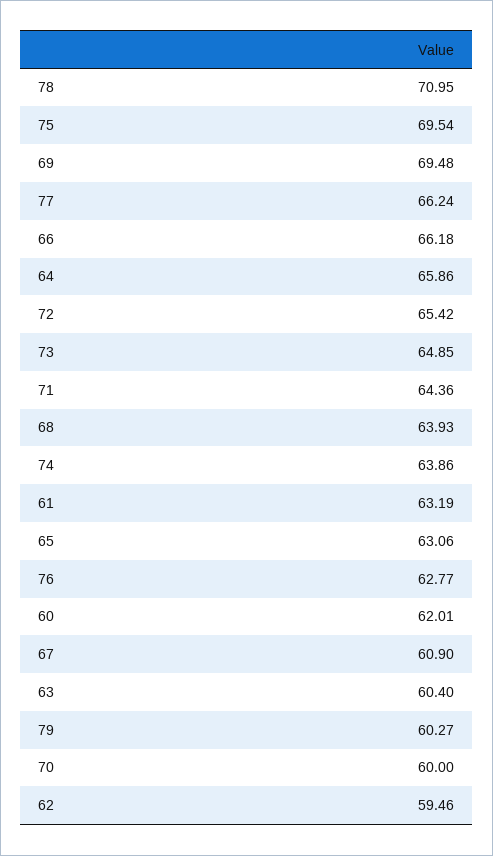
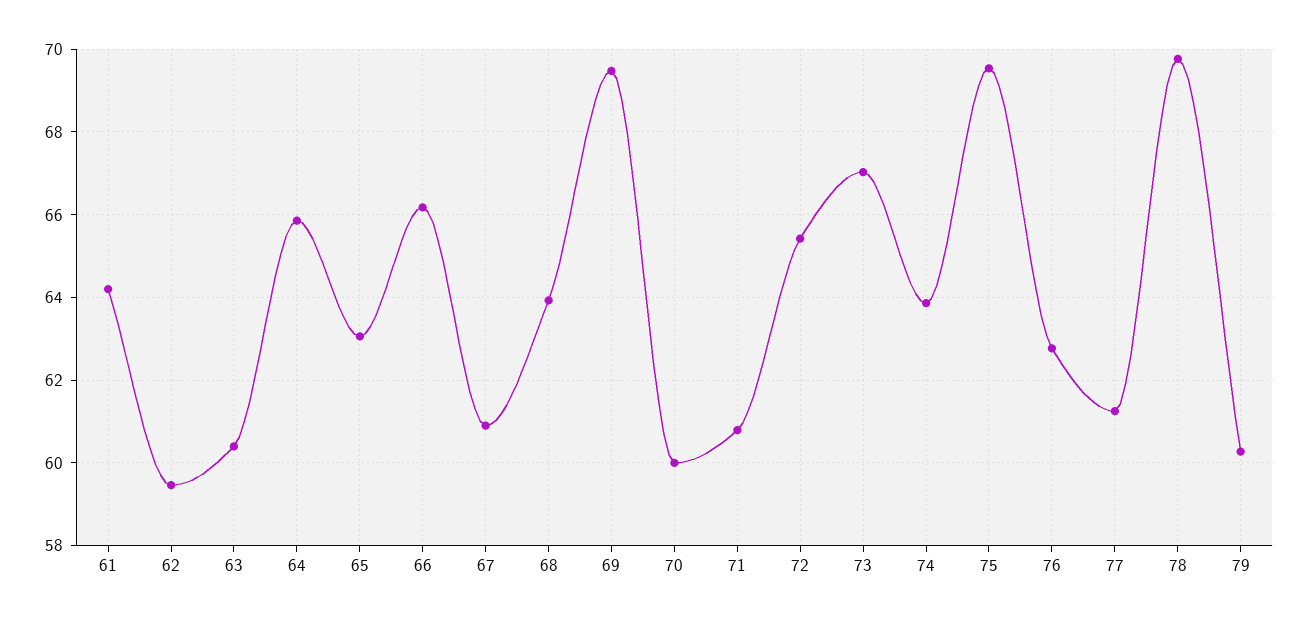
78: 70.95 -> 69.8
77: 66.24 -> 61.2
73: 64.85 -> 67
71: 64.36 -> 60.8
61: 63.19 -> 64.2
60: 62.01 -> none

